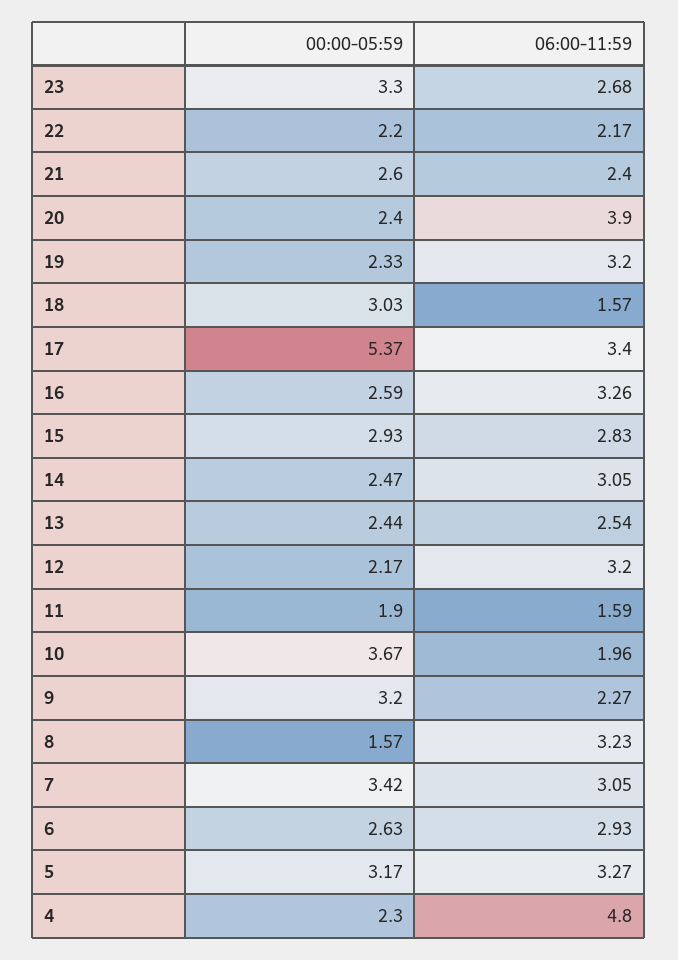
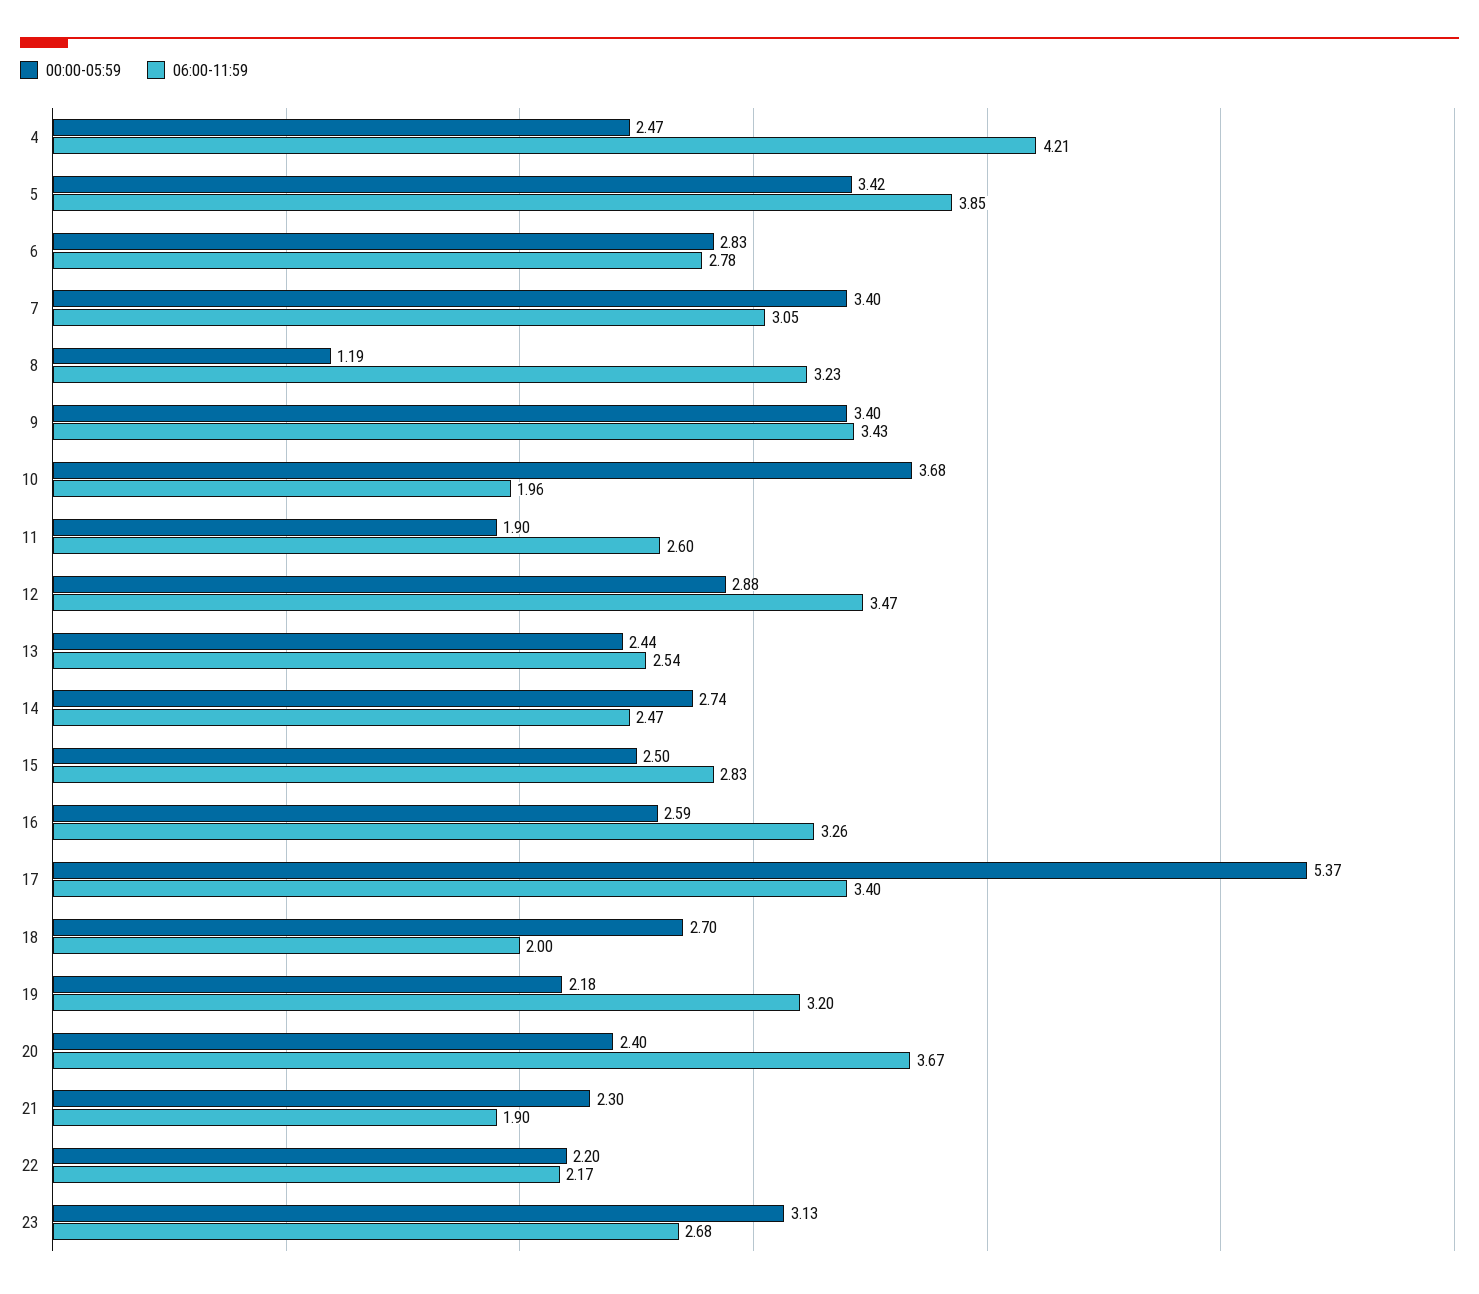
00:00-05:59, 23: 3.3 -> 3.13
00:00-05:59, 21: 2.6 -> 2.3
06:00-11:59, 21: 2.4 -> 1.9
06:00-11:59, 20: 3.9 -> 3.67
00:00-05:59, 19: 2.33 -> 2.18
00:00-05:59, 18: 3.03 -> 2.7
06:00-11:59, 18: 1.57 -> 2
00:00-05:59, 15: 2.93 -> 2.5
00:00-05:59, 14: 2.47 -> 2.74
06:00-11:59, 14: 3.05 -> 2.47
00:00-05:59, 12: 2.17 -> 2.88
06:00-11:59, 12: 3.2 -> 3.47
06:00-11:59, 11: 1.59 -> 2.6
00:00-05:59, 10: 3.67 -> 3.68
00:00-05:59, 9: 3.2 -> 3.4
06:00-11:59, 9: 2.27 -> 3.43
00:00-05:59, 8: 1.57 -> 1.19
00:00-05:59, 7: 3.42 -> 3.4
00:00-05:59, 6: 2.63 -> 2.83
06:00-11:59, 6: 2.93 -> 2.78
00:00-05:59, 5: 3.17 -> 3.42
06:00-11:59, 5: 3.27 -> 3.85
00:00-05:59, 4: 2.3 -> 2.47
06:00-11:59, 4: 4.8 -> 4.21

